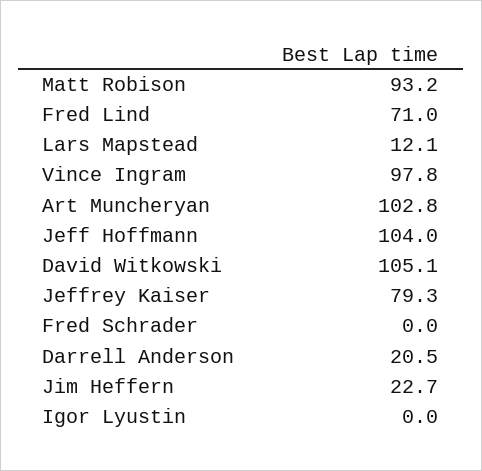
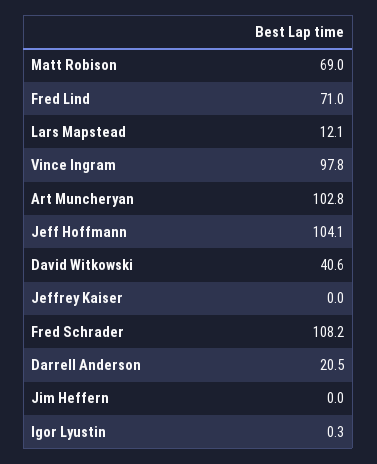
Matt Robison: 93.2 -> 69
Jeff Hoffmann: 104 -> 104.1
David Witkowski: 105.1 -> 40.6
Jeffrey Kaiser: 79.3 -> 0
Fred Schrader: 0 -> 108.2
Jim Heffern: 22.7 -> 0
Igor Lyustin: 0 -> 0.3

